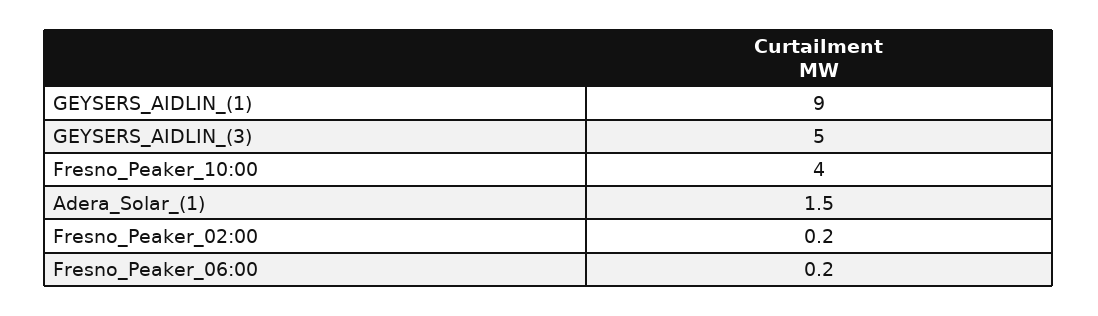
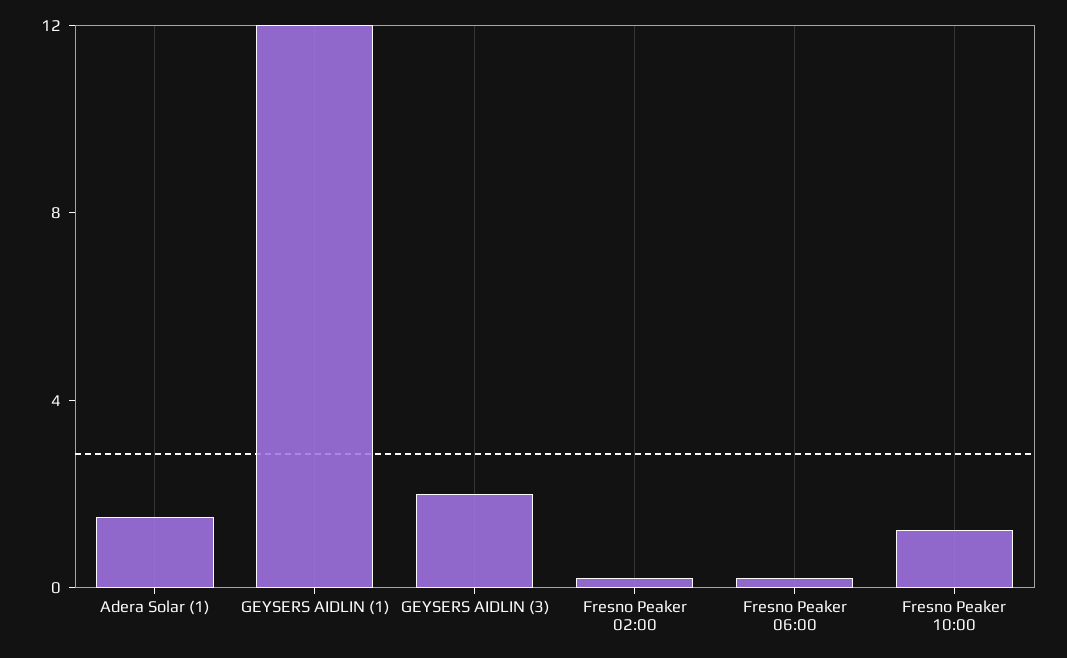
GEYSERS_AIDLIN_(1): 9 -> 12
GEYSERS_AIDLIN_(3): 5 -> 2
Fresno_Peaker_10:00: 4 -> 1

